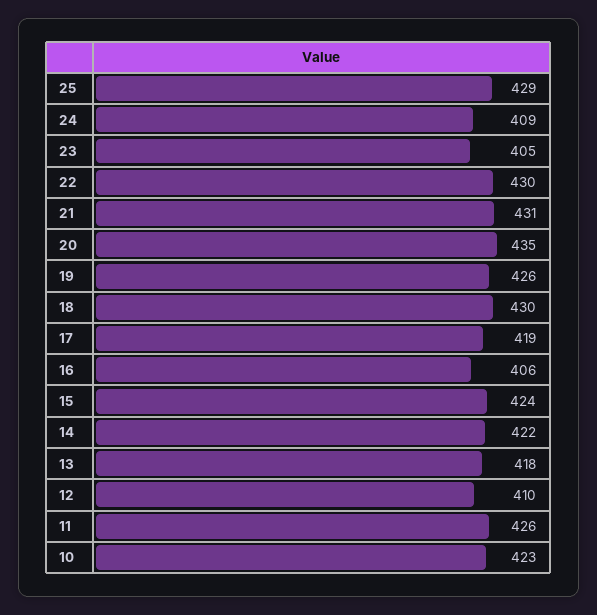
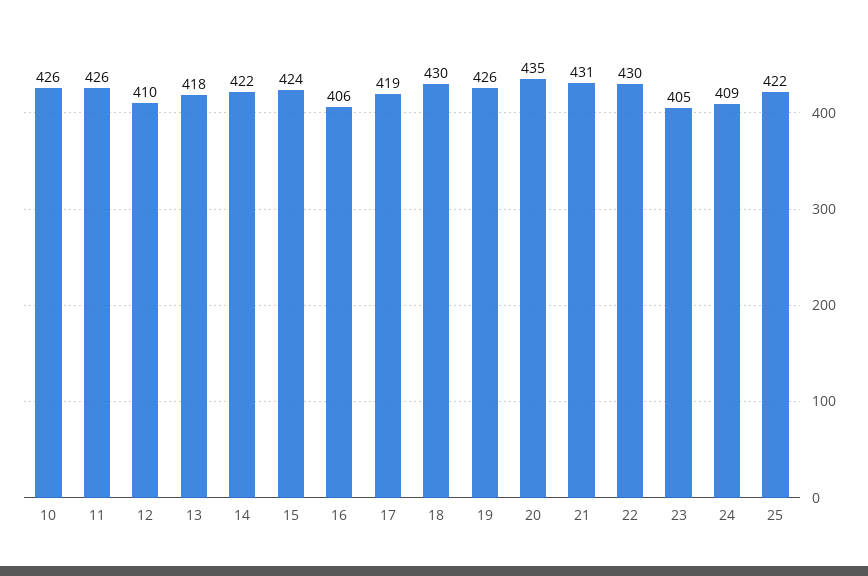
25: 429 -> 422
10: 423 -> 426

